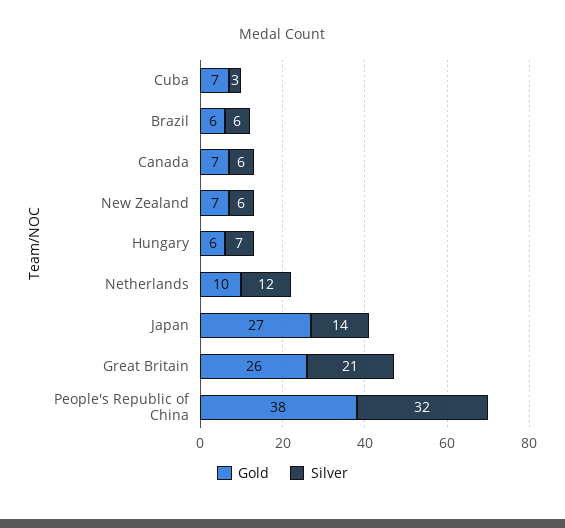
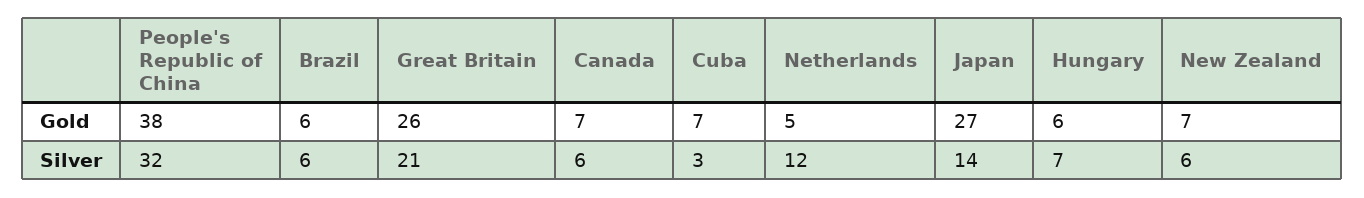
Gold, Netherlands: 10 -> 5

